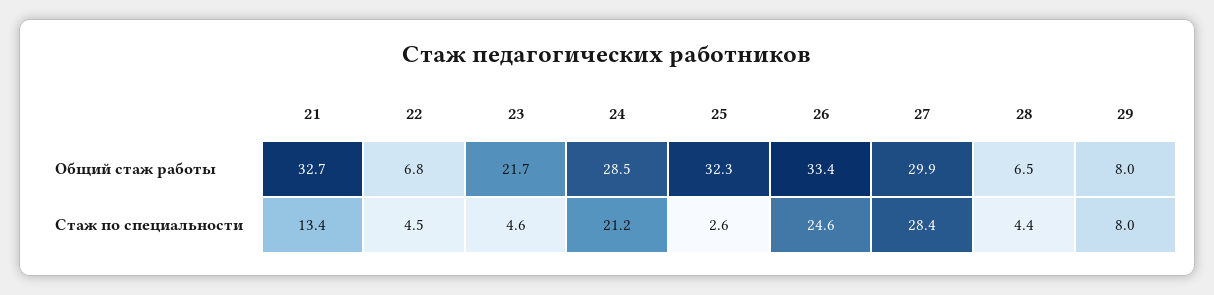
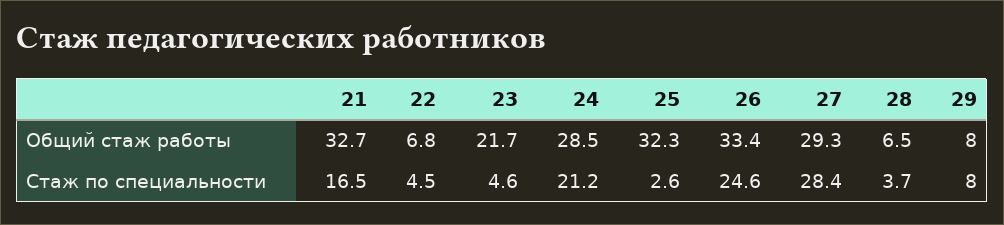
27, Общий стаж работы: 29.9 -> 29.3
21, Стаж по специальности: 13.4 -> 16.5
28, Стаж по специальности: 4.4 -> 3.7

